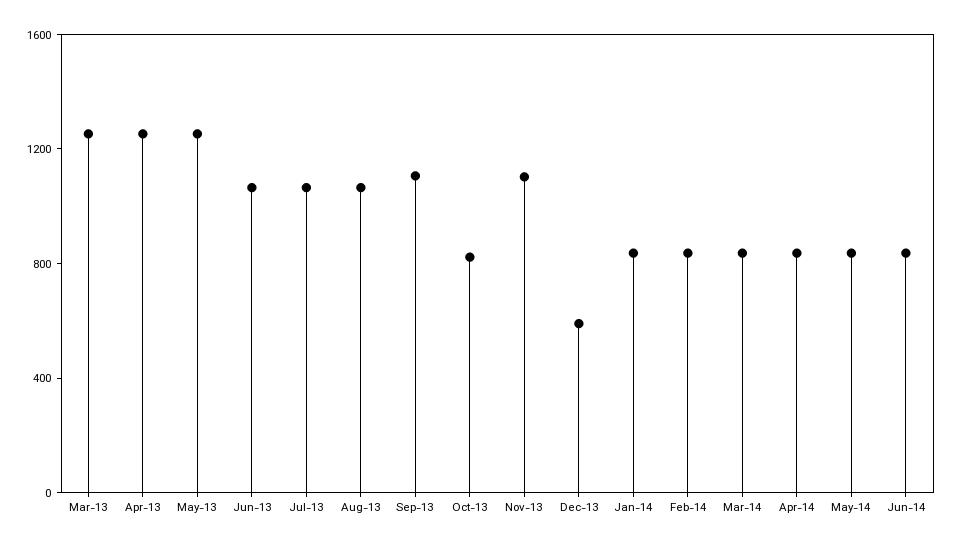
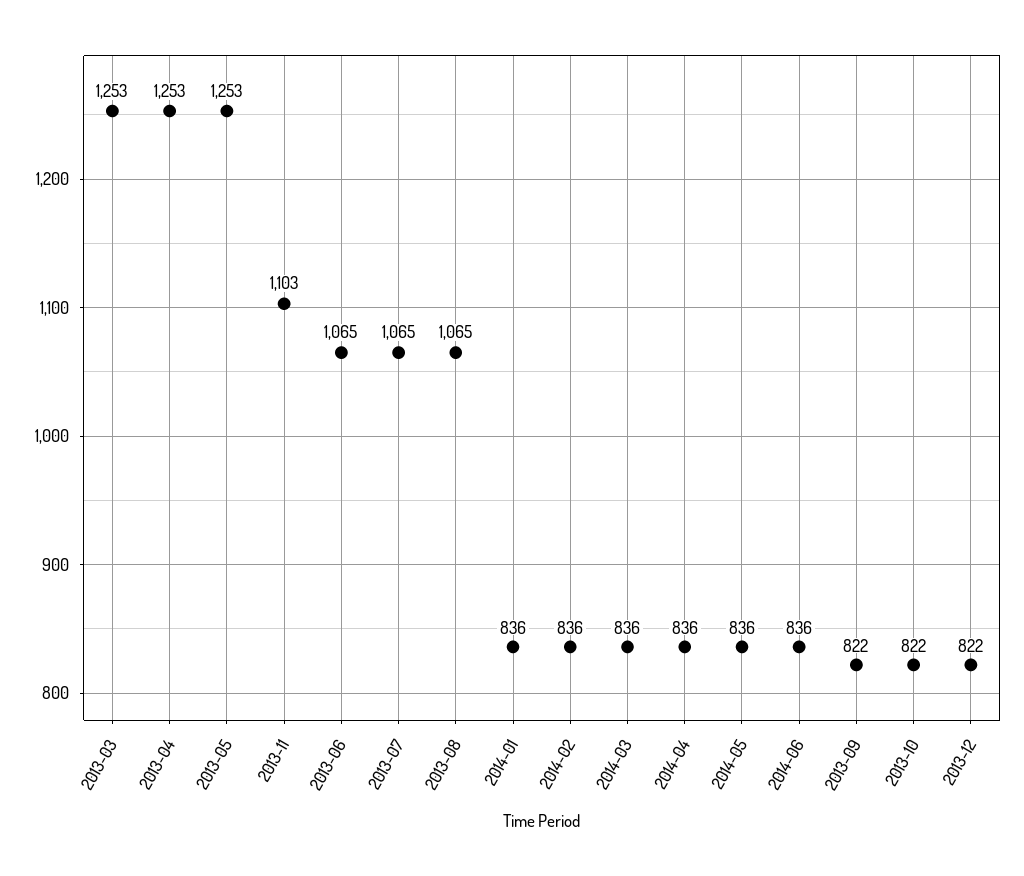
Sep-13: 1100 -> 822
Dec-13: 600 -> 822

